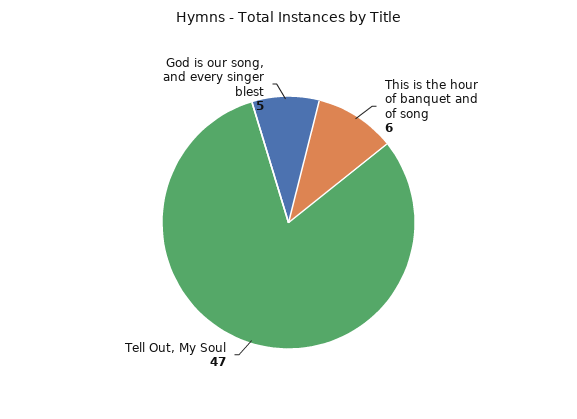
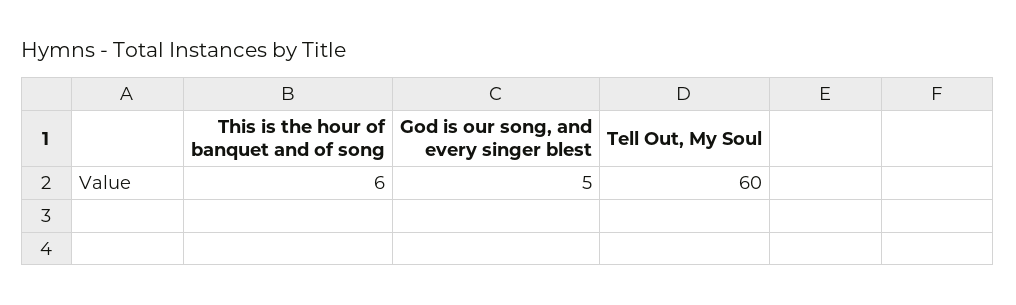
Tell Out, My Soul: 47 -> 60

